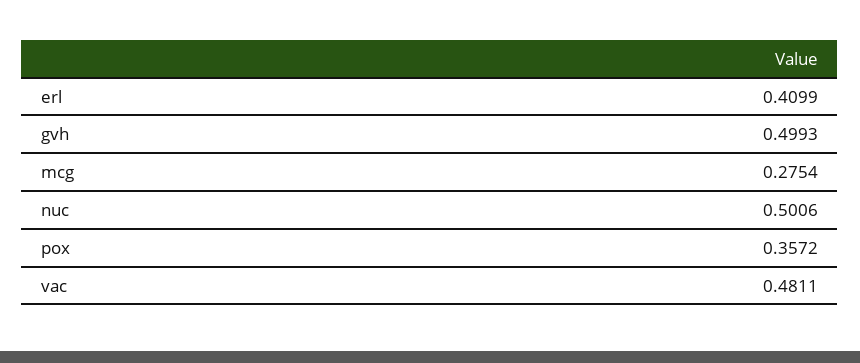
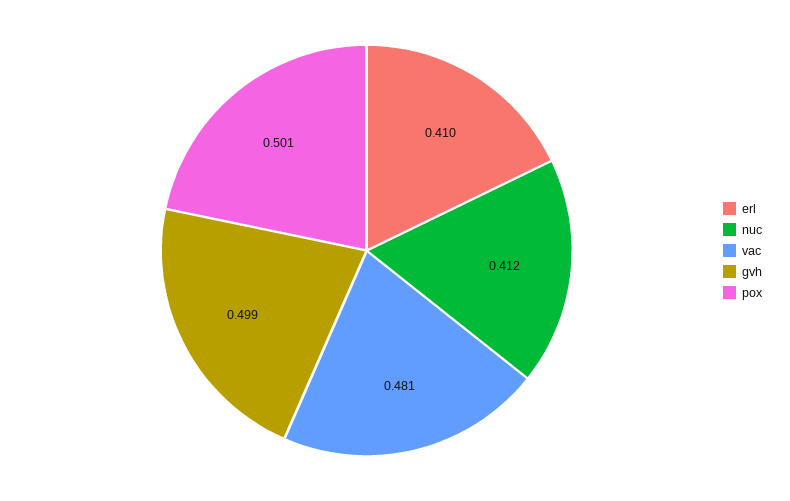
mcg: 0.2754 -> none
nuc: 0.5006 -> 0.412
pox: 0.3572 -> 0.501

